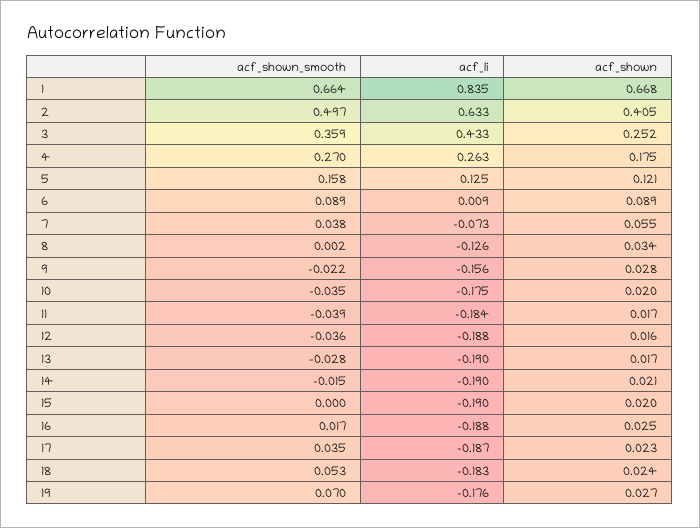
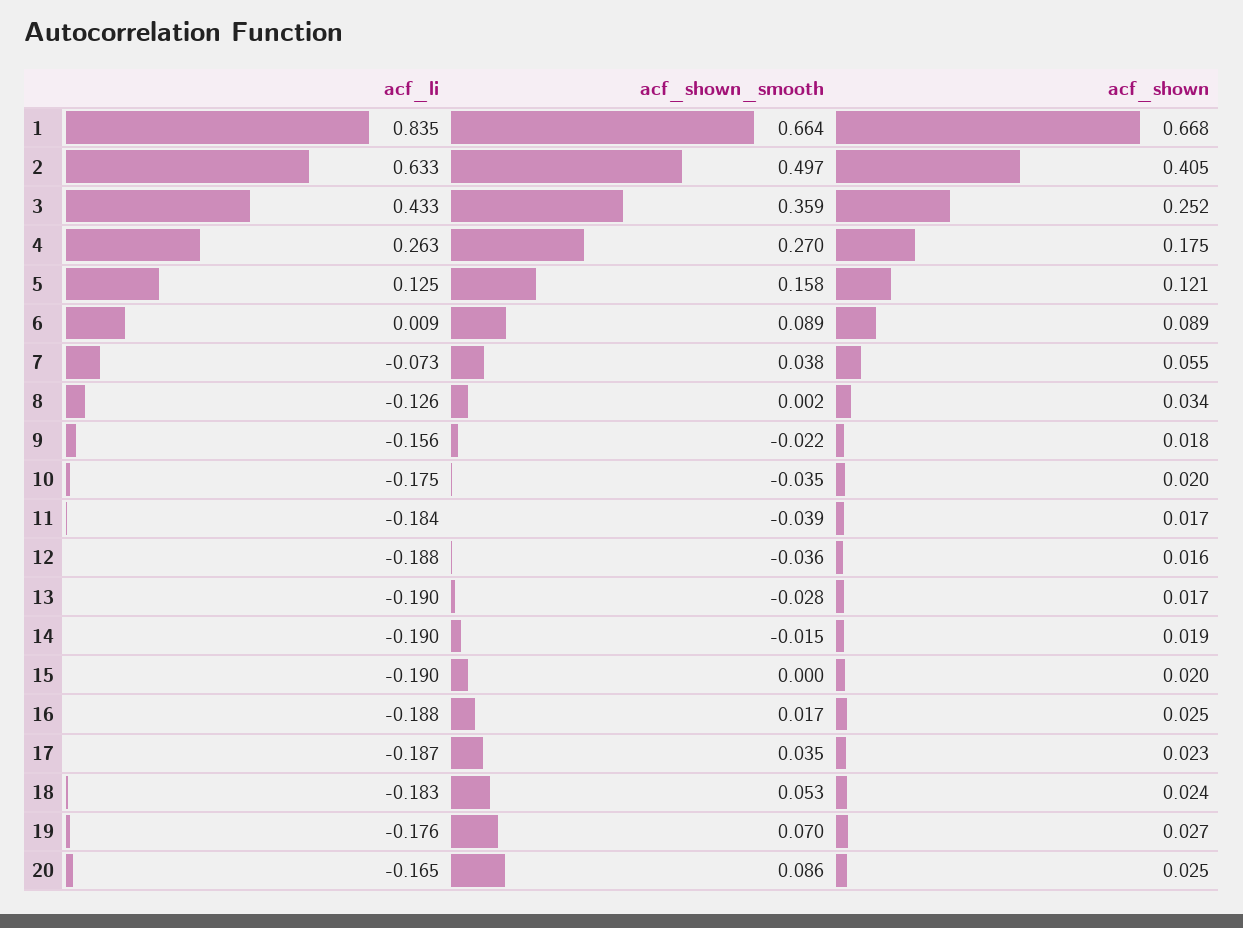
acf_shown, 9: 0.028 -> 0.018
acf_shown, 14: 0.021 -> 0.019
acf_li, 20: none -> -0.165
acf_shown_smooth, 20: none -> 0.086
acf_shown, 20: none -> 0.025

